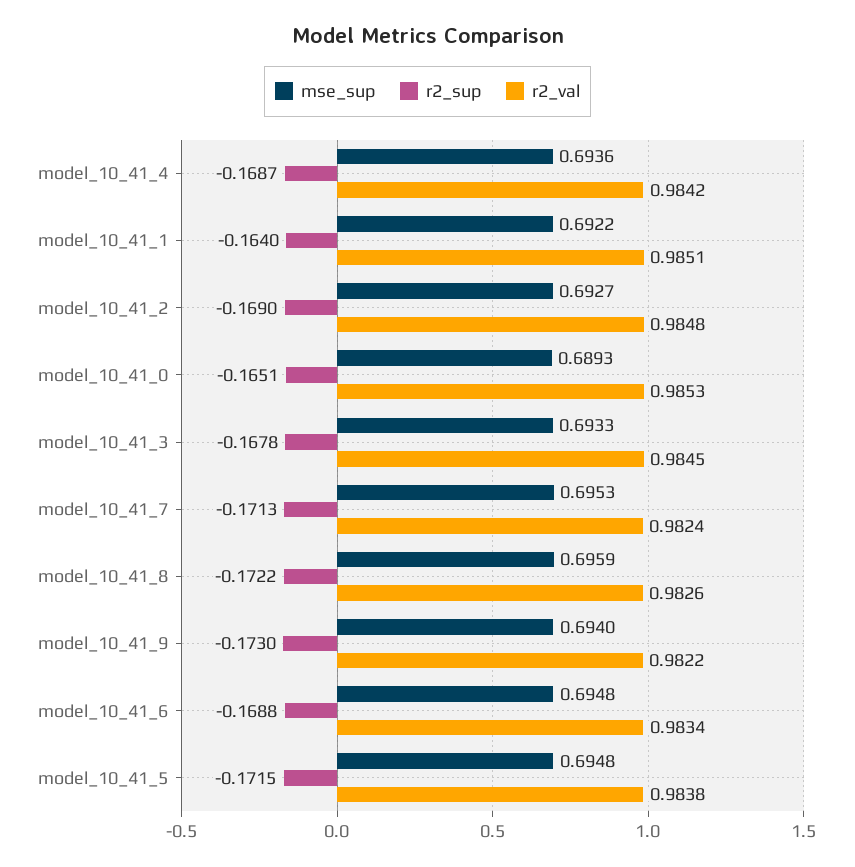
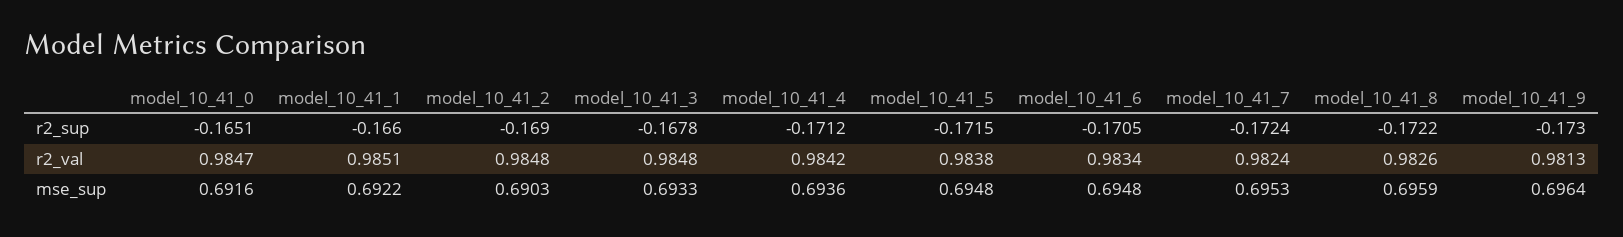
r2_sup, model_10_41_4: -0.1687 -> -0.1712
r2_sup, model_10_41_1: -0.164 -> -0.166
mse_sup, model_10_41_2: 0.6927 -> 0.6903
mse_sup, model_10_41_0: 0.6893 -> 0.6916
r2_val, model_10_41_0: 0.9853 -> 0.9847
r2_val, model_10_41_3: 0.9845 -> 0.9848
r2_sup, model_10_41_7: -0.1713 -> -0.1724
mse_sup, model_10_41_9: 0.694 -> 0.6964
r2_val, model_10_41_9: 0.9822 -> 0.9813
r2_sup, model_10_41_6: -0.1688 -> -0.1705

